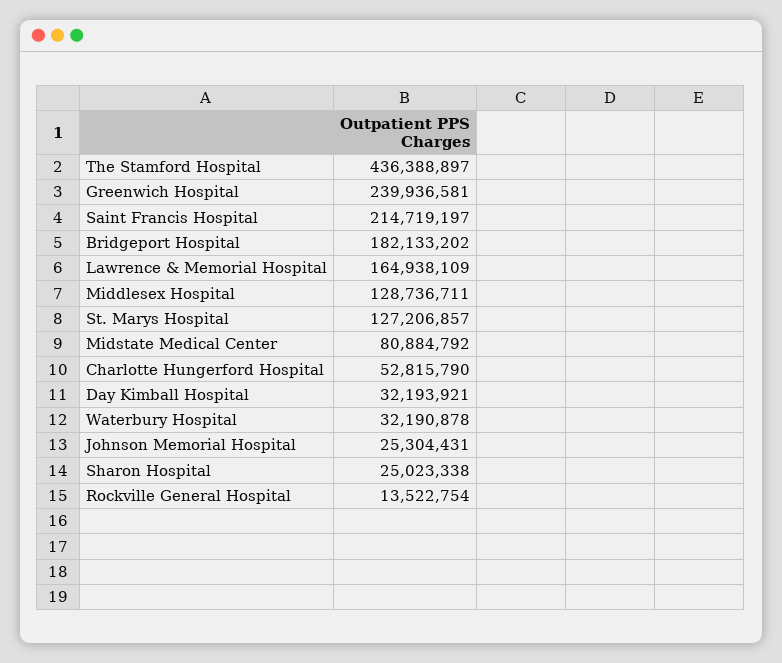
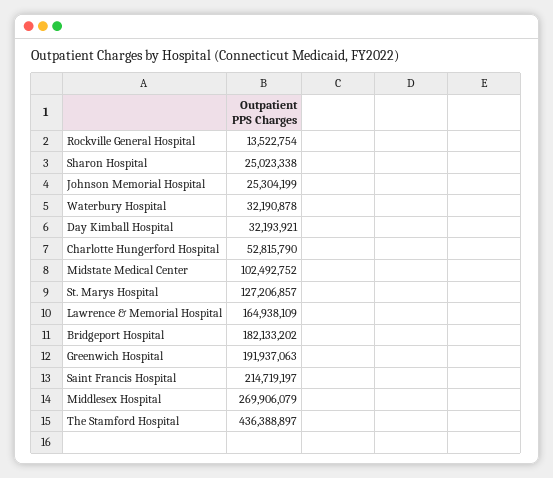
Greenwich Hospital: 239936581 -> 191937063
Middlesex Hospital: 128736711 -> 269906079
Midstate Medical Center: 80884792 -> 102492752
Johnson Memorial Hospital: 25304431 -> 25304199

